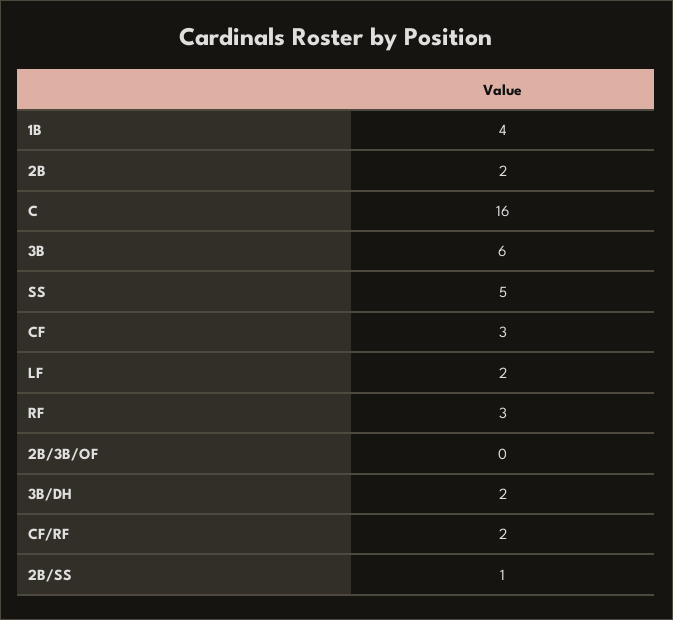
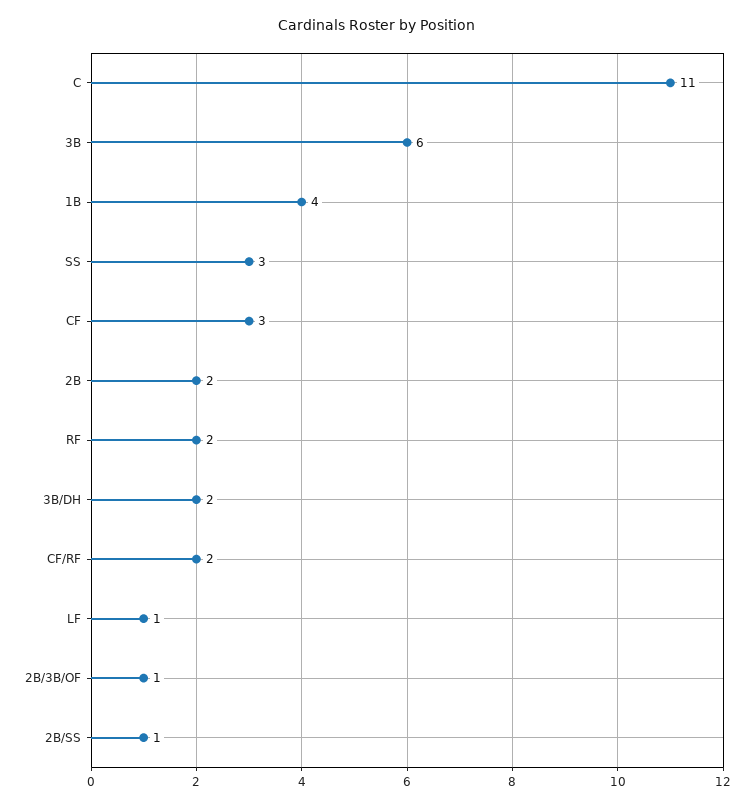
C: 16 -> 11
SS: 5 -> 3
LF: 2 -> 1
RF: 3 -> 2
2B/3B/OF: 0 -> 1

